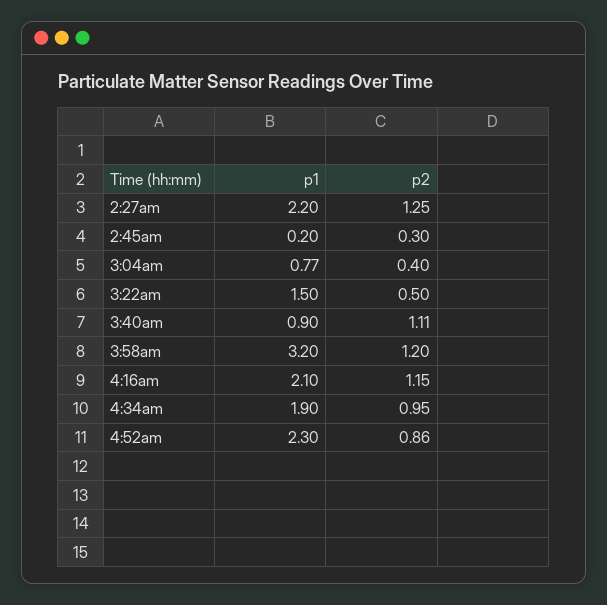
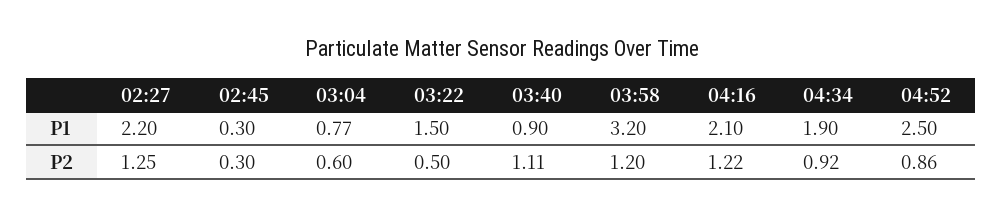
p1, 2:45am: 0.2 -> 0.3
p2, 3:04am: 0.4 -> 0.6
p2, 4:16am: 1.15 -> 1.22
p2, 4:34am: 0.95 -> 0.92
p1, 4:52am: 2.3 -> 2.5

